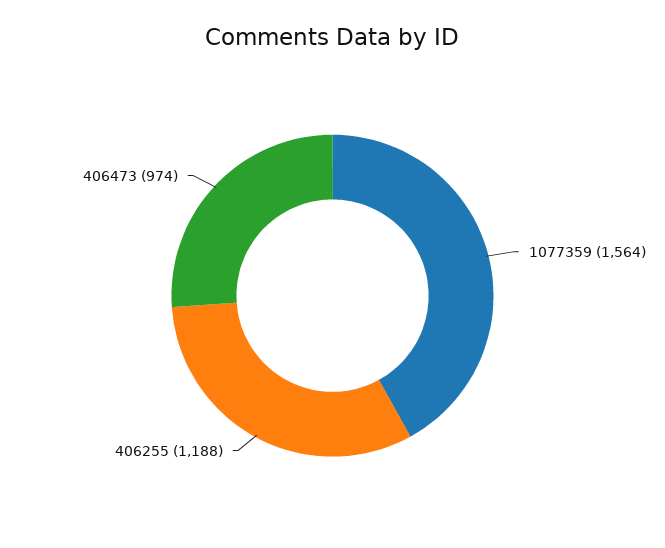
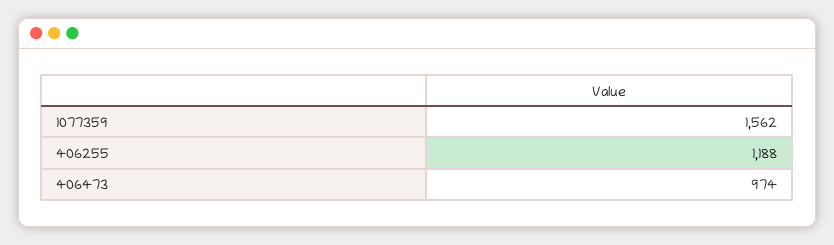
1077359: 1564 -> 1562

